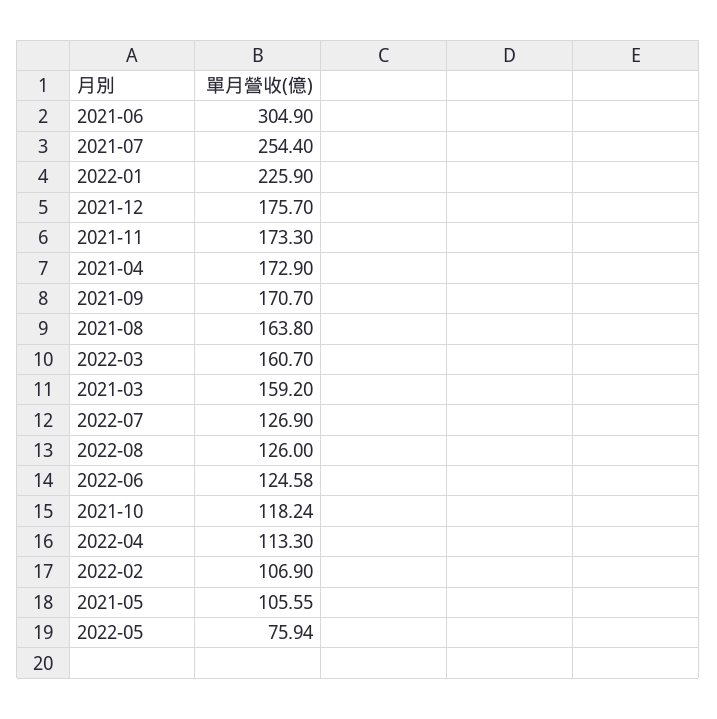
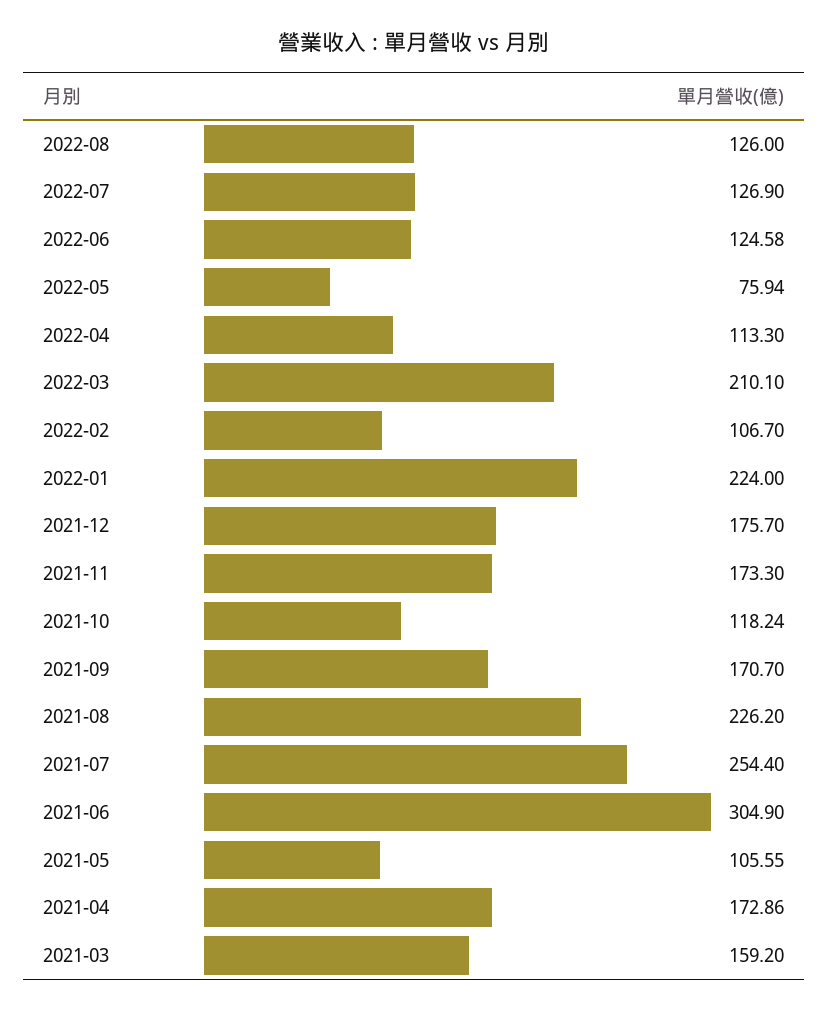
2022-01: 225.9 -> 224
2021-04: 172.9 -> 172.86
2021-08: 163.8 -> 226.2
2022-03: 160.7 -> 210.1
2022-02: 106.9 -> 106.7

